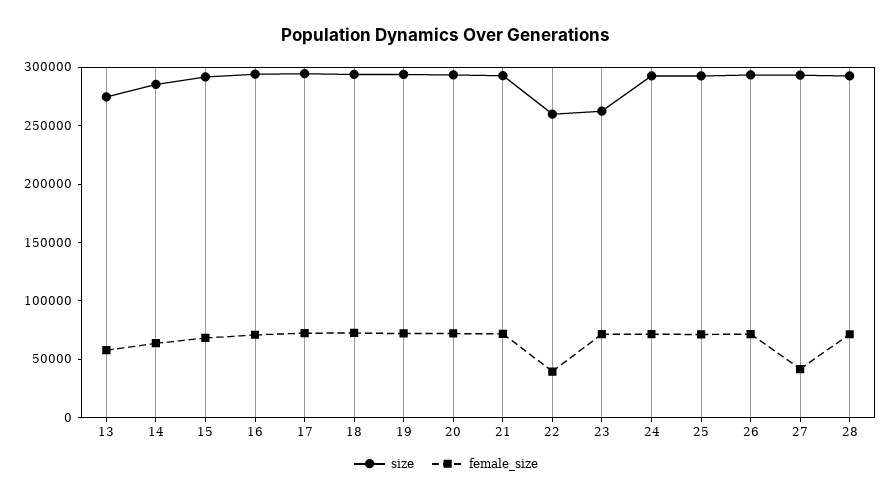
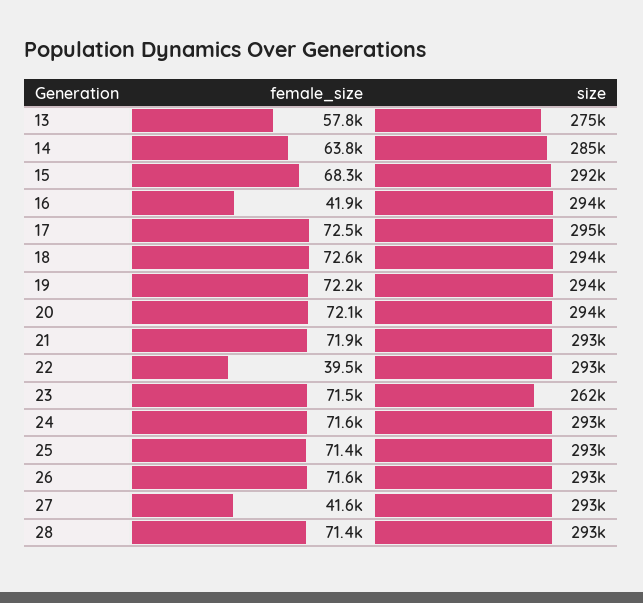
female_size, 16: 70000 -> 41900
size, 22: 260000 -> 293000

